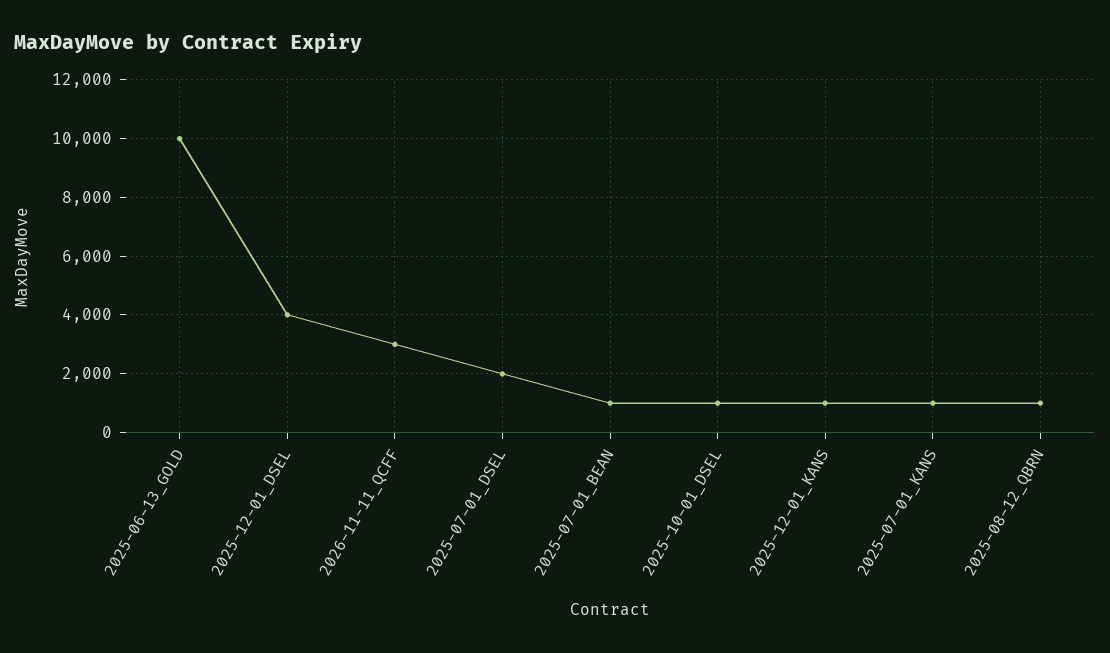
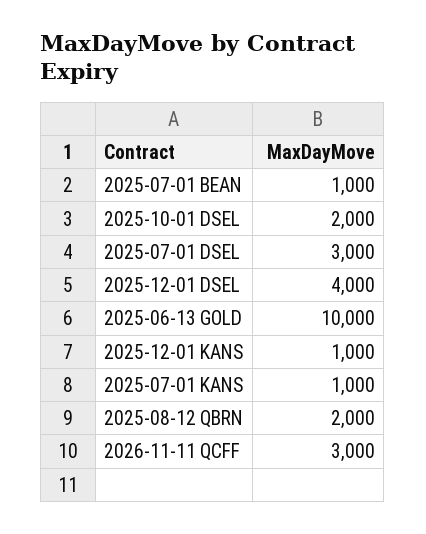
2025-07-01_DSEL: 2000 -> 3000
2025-10-01_DSEL: 1000 -> 2000
2025-08-12_QBRN: 1000 -> 2000

